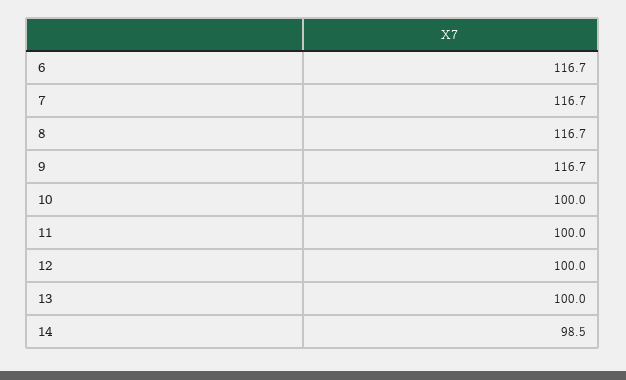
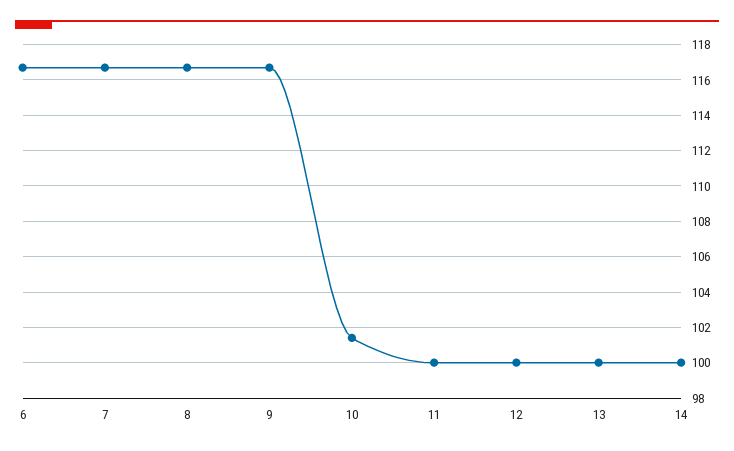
10: 100 -> 101.5
14: 98.5 -> 100

